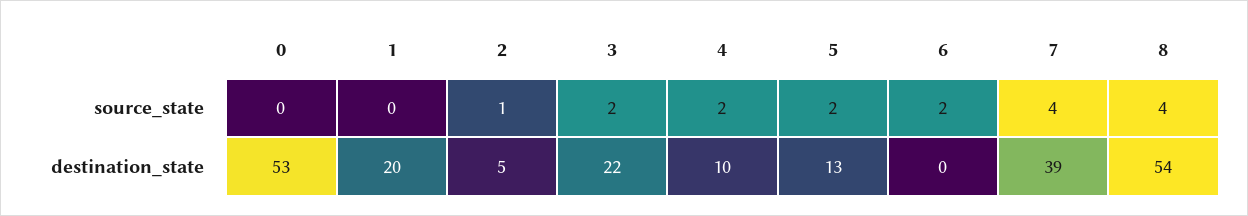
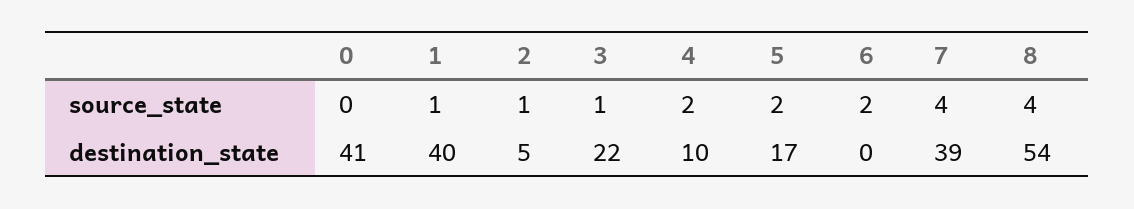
1, source_state: 0 -> 1
3, source_state: 2 -> 1
0, destination_state: 53 -> 41
1, destination_state: 20 -> 40
5, destination_state: 13 -> 17

